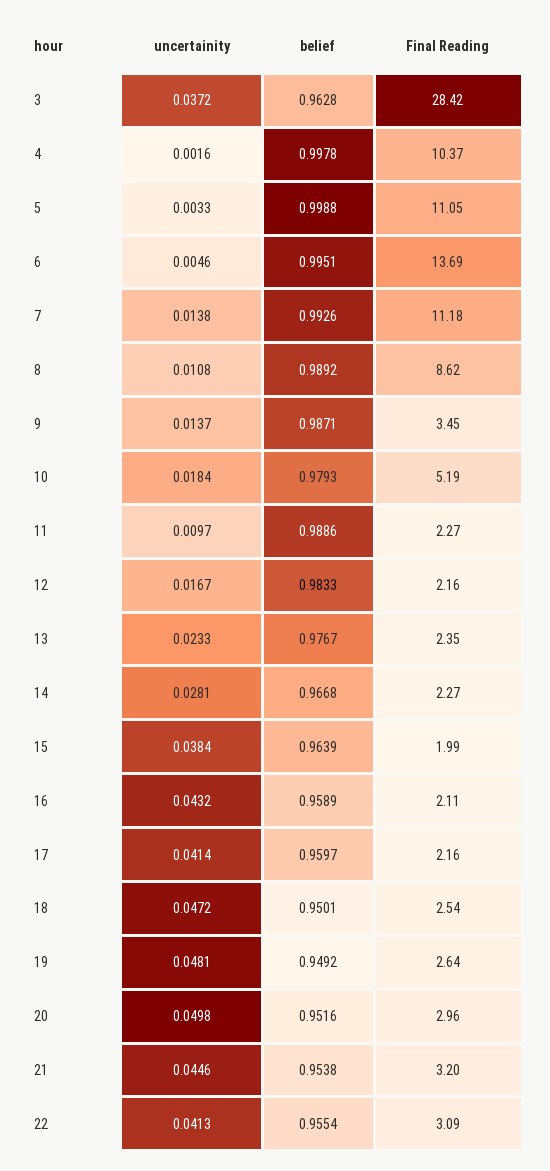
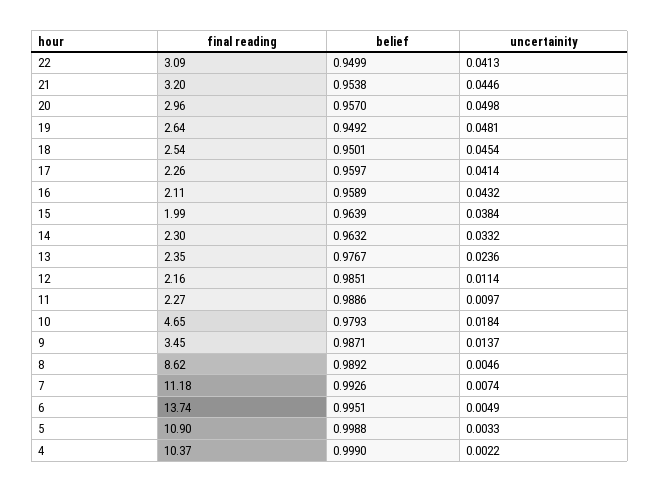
uncertainity, 3: 0.0372 -> none
belief, 3: 0.9628 -> none
Final Reading, 3: 28.42 -> none
uncertainity, 4: 0.0016 -> 0.0022
belief, 4: 0.9978 -> 0.999
Final Reading, 5: 11.05 -> 10.9
uncertainity, 6: 0.0046 -> 0.0049
Final Reading, 6: 13.69 -> 13.74
uncertainity, 7: 0.0138 -> 0.0074
uncertainity, 8: 0.0108 -> 0.0046
Final Reading, 10: 5.19 -> 4.65
uncertainity, 12: 0.0167 -> 0.0114
belief, 12: 0.9833 -> 0.9851
uncertainity, 13: 0.0233 -> 0.0236
uncertainity, 14: 0.0281 -> 0.0332
belief, 14: 0.9668 -> 0.9632
Final Reading, 14: 2.27 -> 2.3
Final Reading, 17: 2.16 -> 2.26
uncertainity, 18: 0.0472 -> 0.0454
belief, 20: 0.9516 -> 0.957
belief, 22: 0.9554 -> 0.9499

